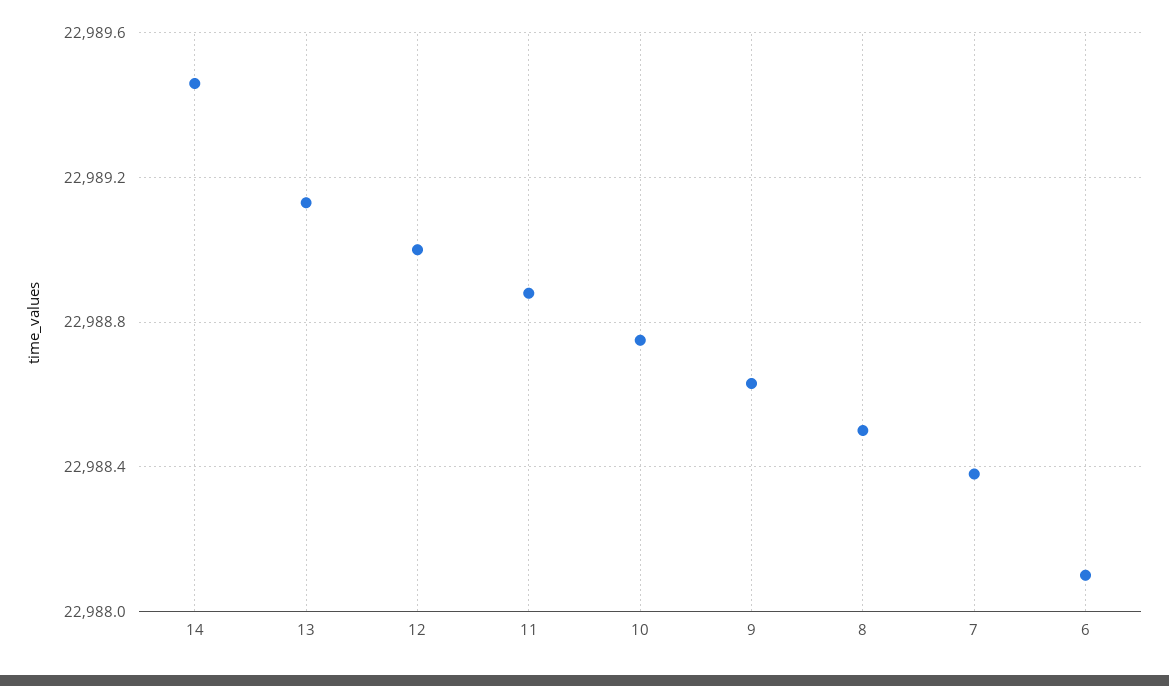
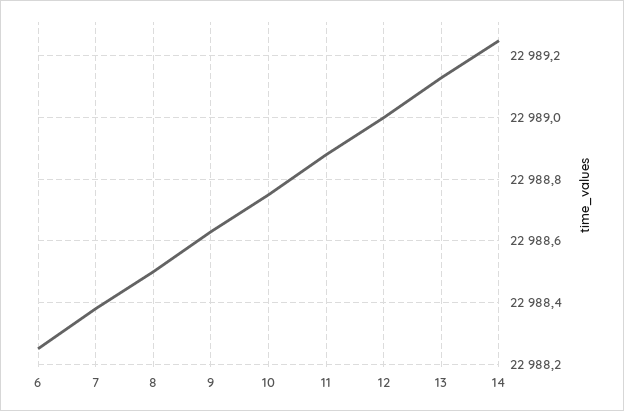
14: 22989.45 -> 22989.25
6: 22988.1 -> 22988.25

